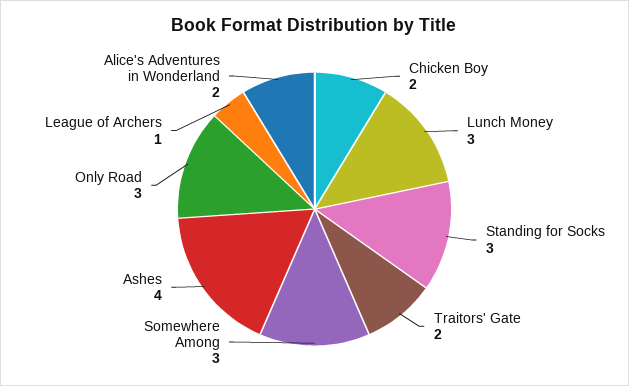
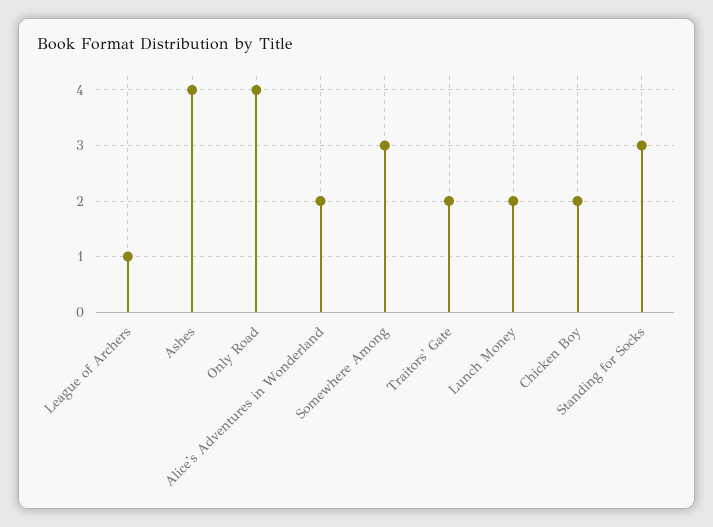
Lunch Money: 3 -> 2
Only Road: 3 -> 4

